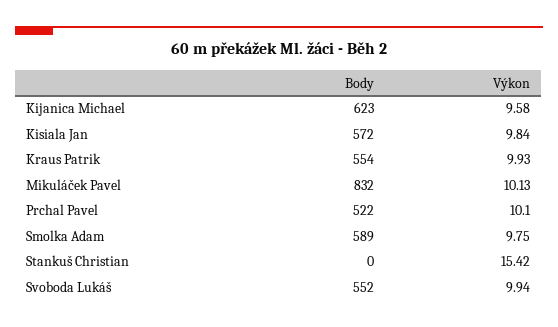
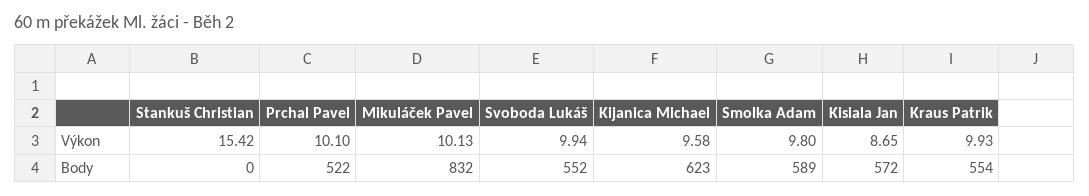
Výkon, Kisiala Jan: 9.84 -> 8.65
Výkon, Smolka Adam: 9.75 -> 9.8

